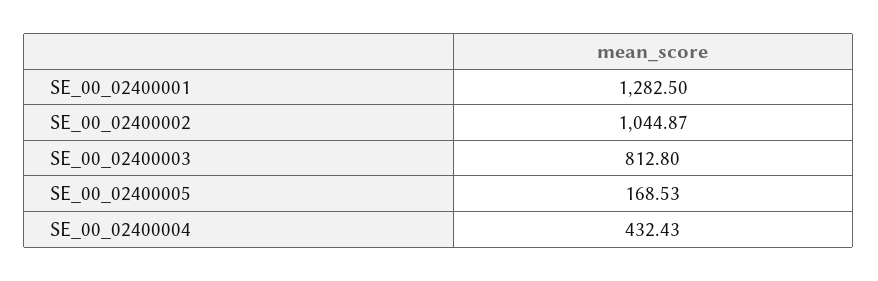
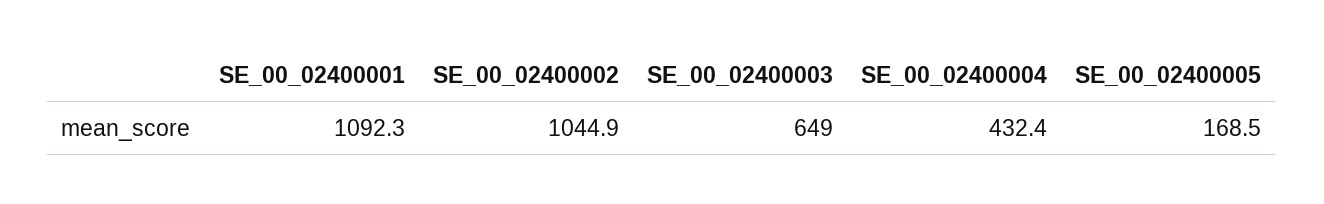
SE_00_02400001: 1282.5 -> 1092.3
SE_00_02400003: 812.8 -> 649

